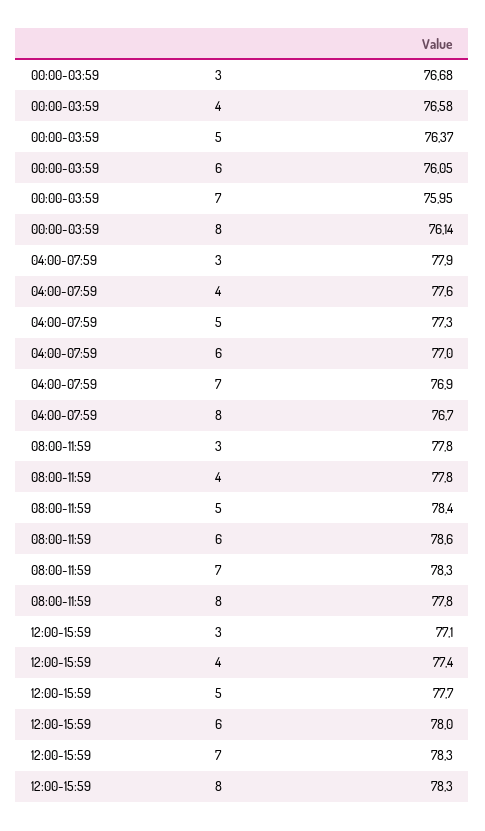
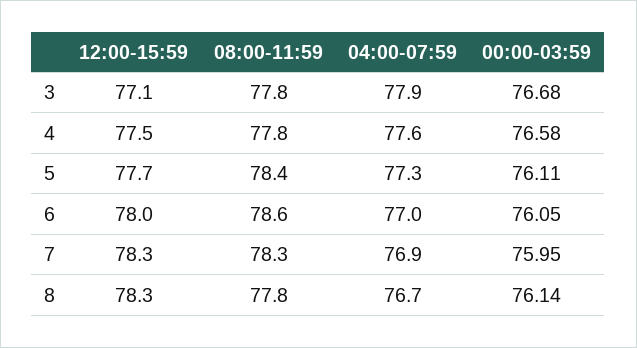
00:00-03:59, 5: 76.37 -> 76.11
12:00-15:59, 4: 77.4 -> 77.5

